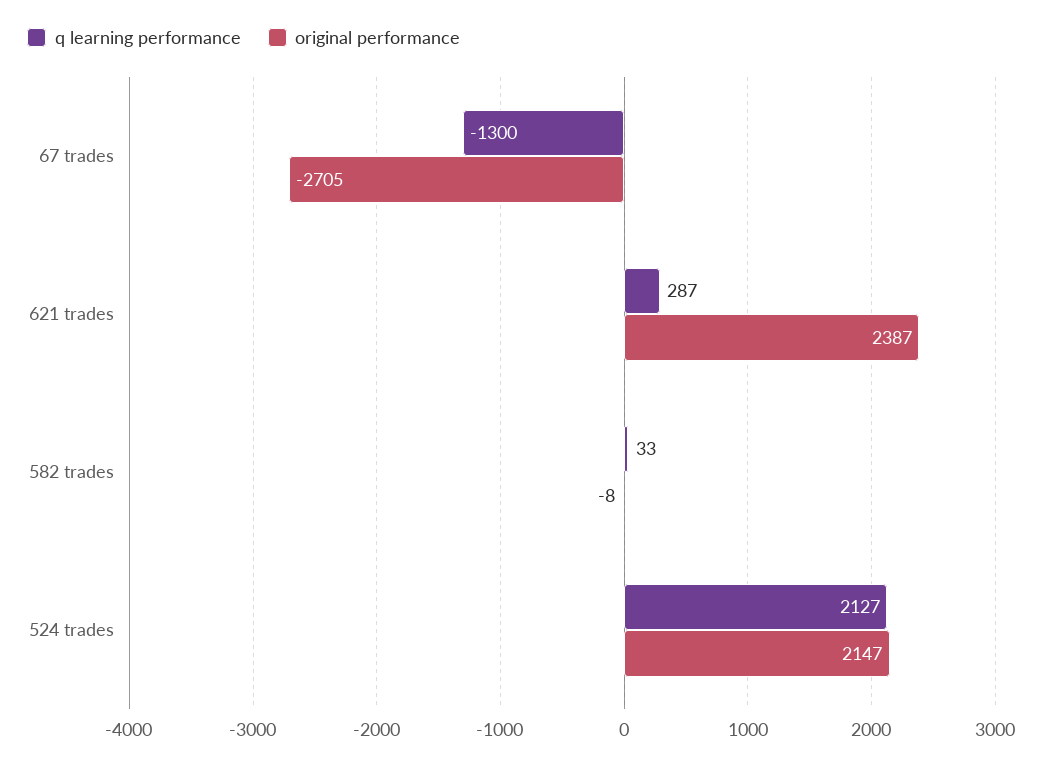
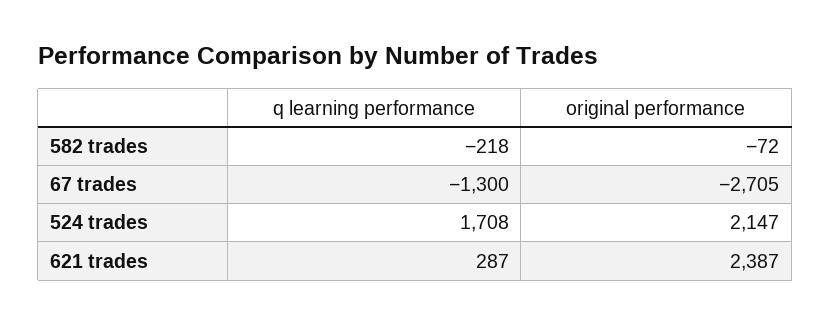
q learning performance, 582 trades: 33 -> -218
original performance, 582 trades: -8 -> -72
q learning performance, 524 trades: 2127 -> 1708

